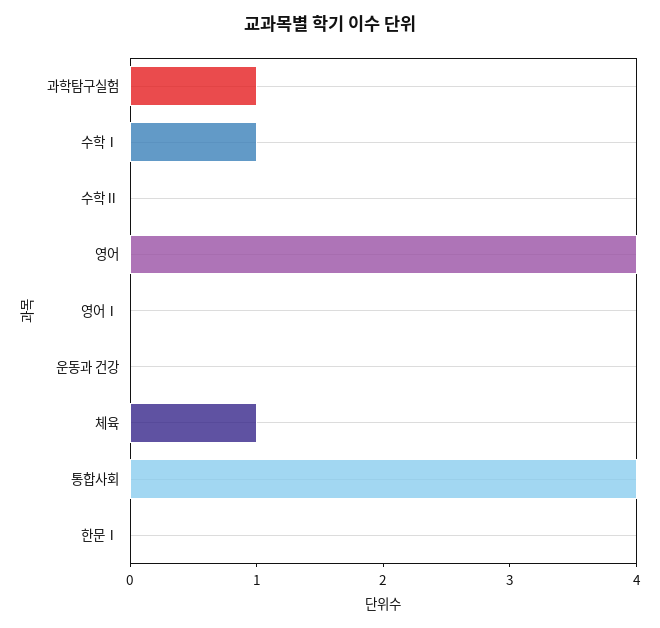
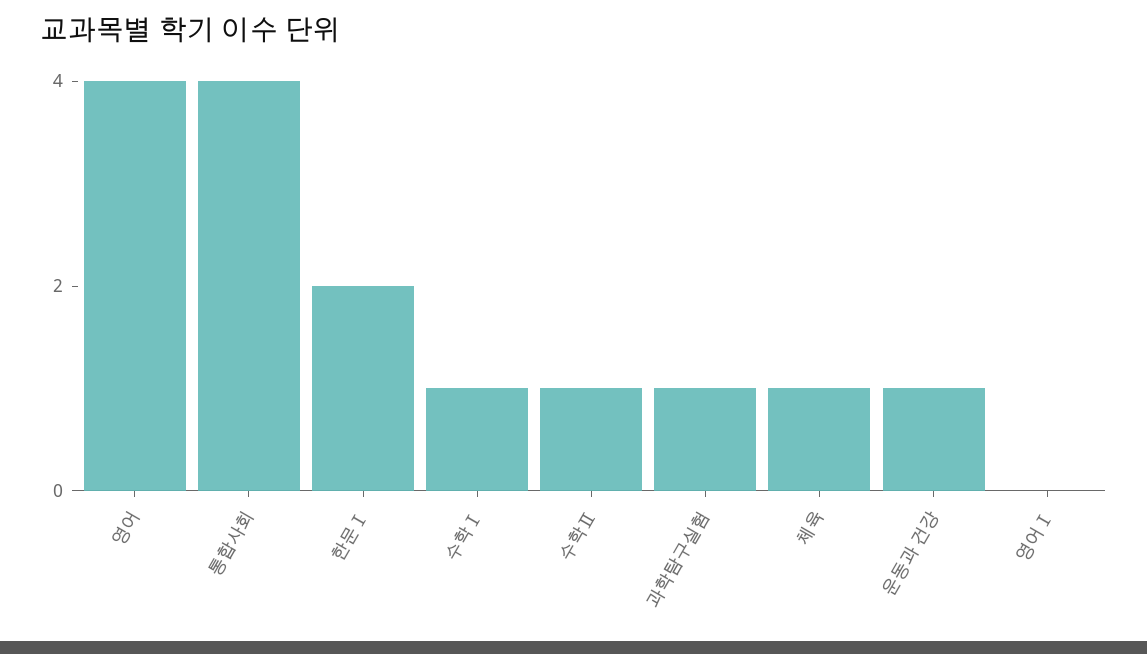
수학Ⅱ: 0 -> 1
운동과 건강: 0 -> 1
한문Ⅰ: 0 -> 2

